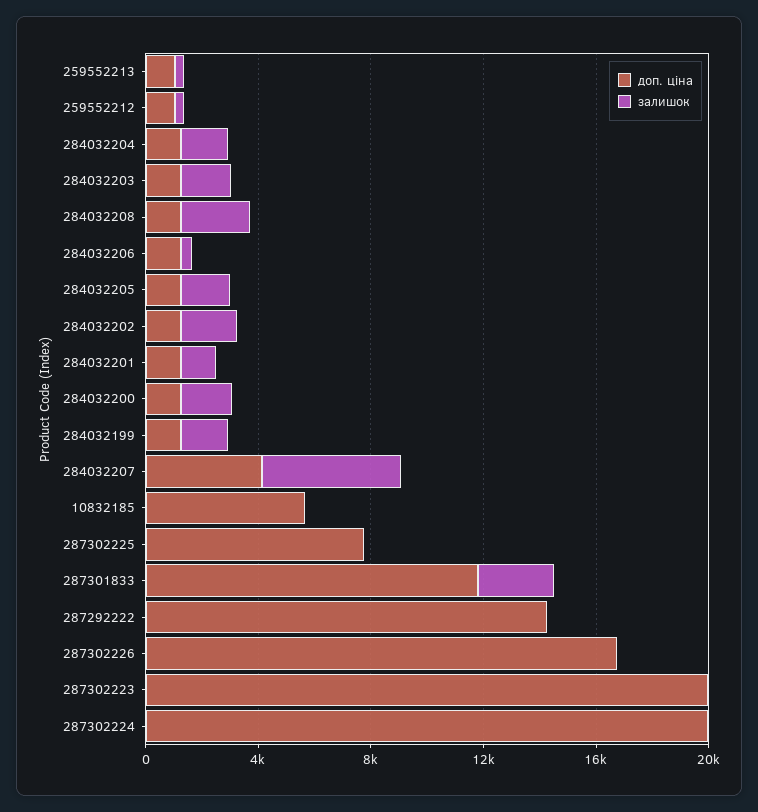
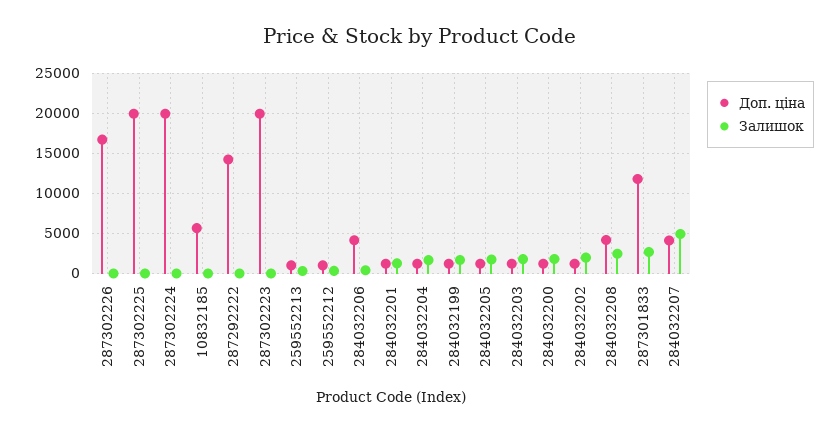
доп. ціна, 284032208: 1000 -> 4000
доп. ціна, 284032206: 1000 -> 4000
доп. ціна, 287302225: 8000 -> 20000

